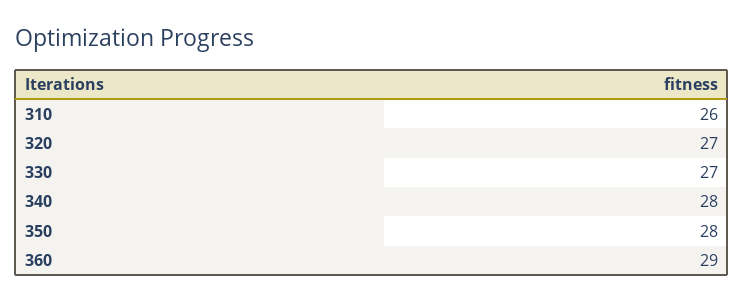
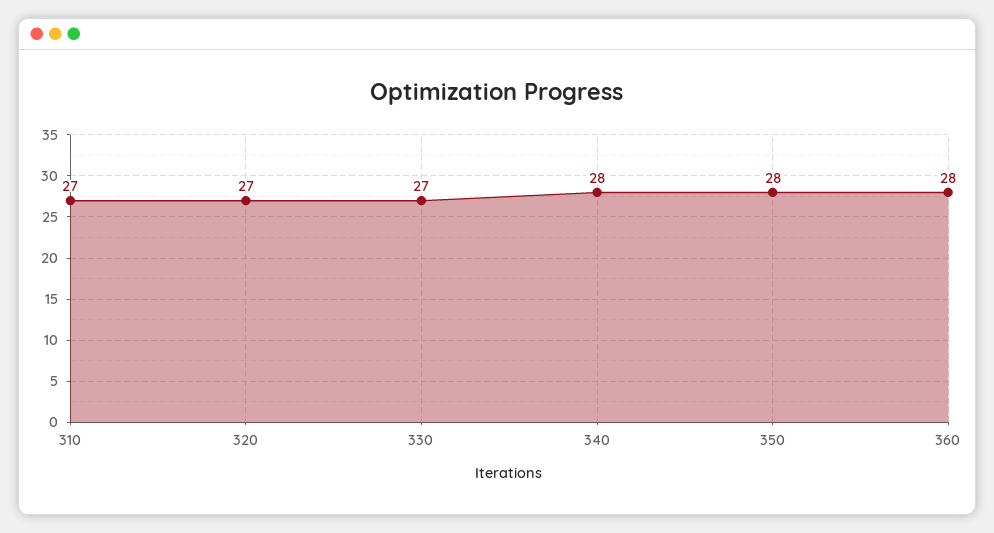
310: 26 -> 27
360: 29 -> 28

